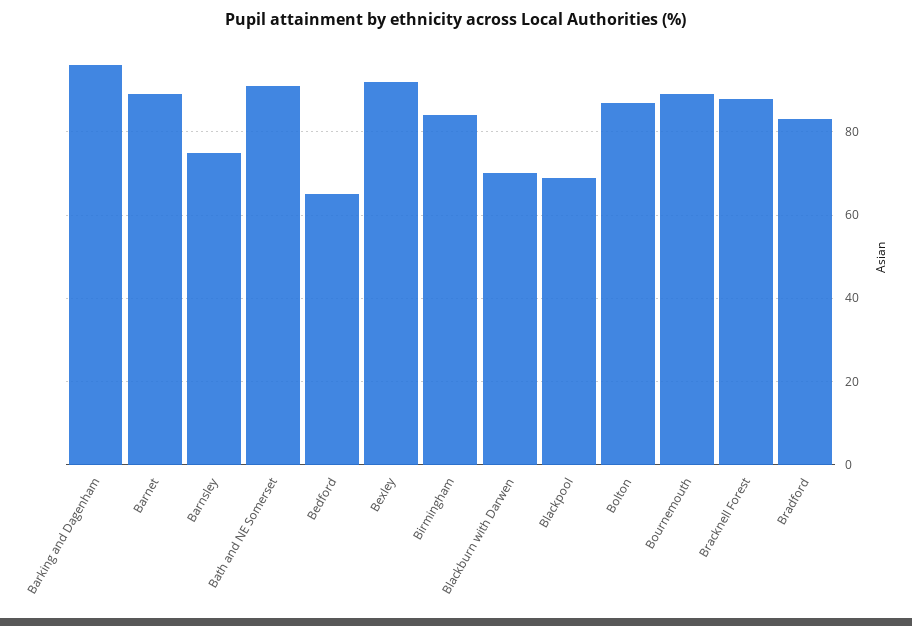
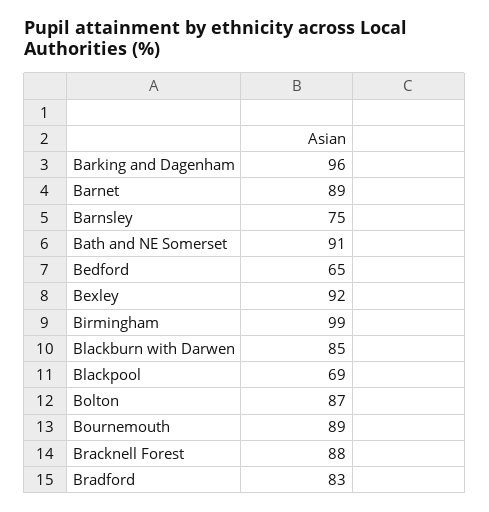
Birmingham: 85 -> 99
Blackburn with Darwen: 70 -> 85

